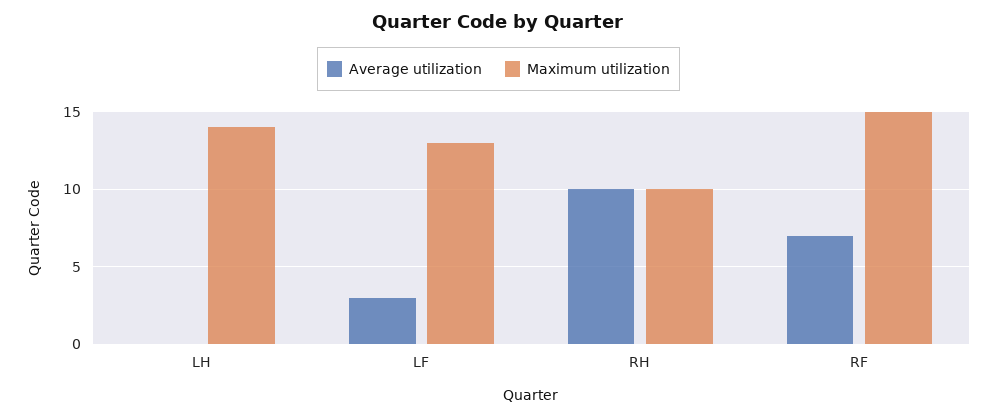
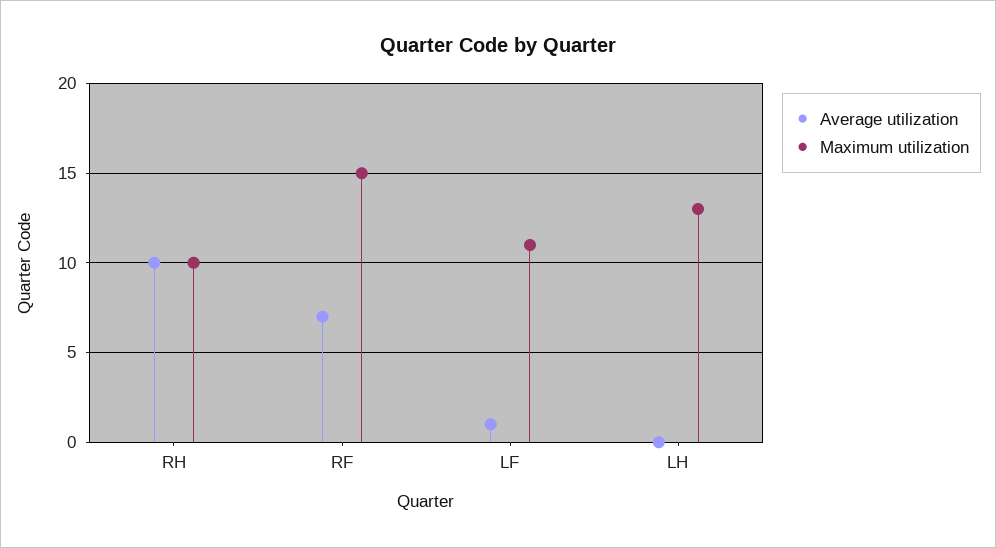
Maximum utilization, LH: 14 -> 13
Average utilization, LF: 3 -> 1
Maximum utilization, LF: 13 -> 11

